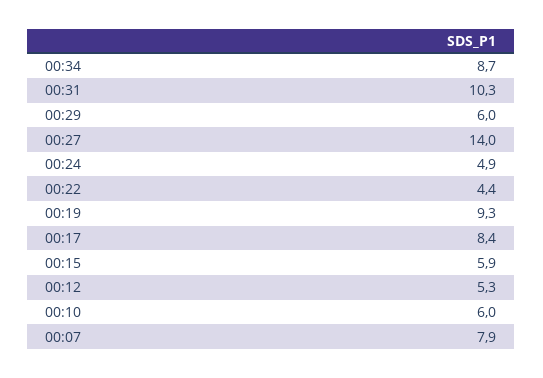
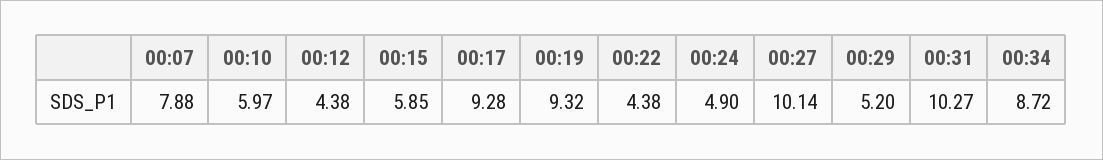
00:29: 6 -> 5.2
00:27: 14 -> 10.14
00:17: 8.4 -> 9.28
00:12: 5.3 -> 4.38

